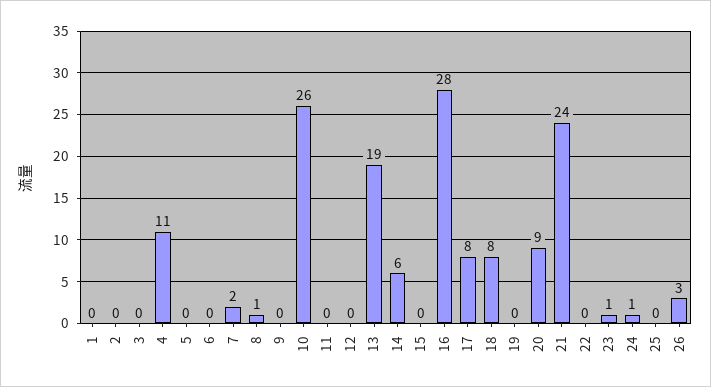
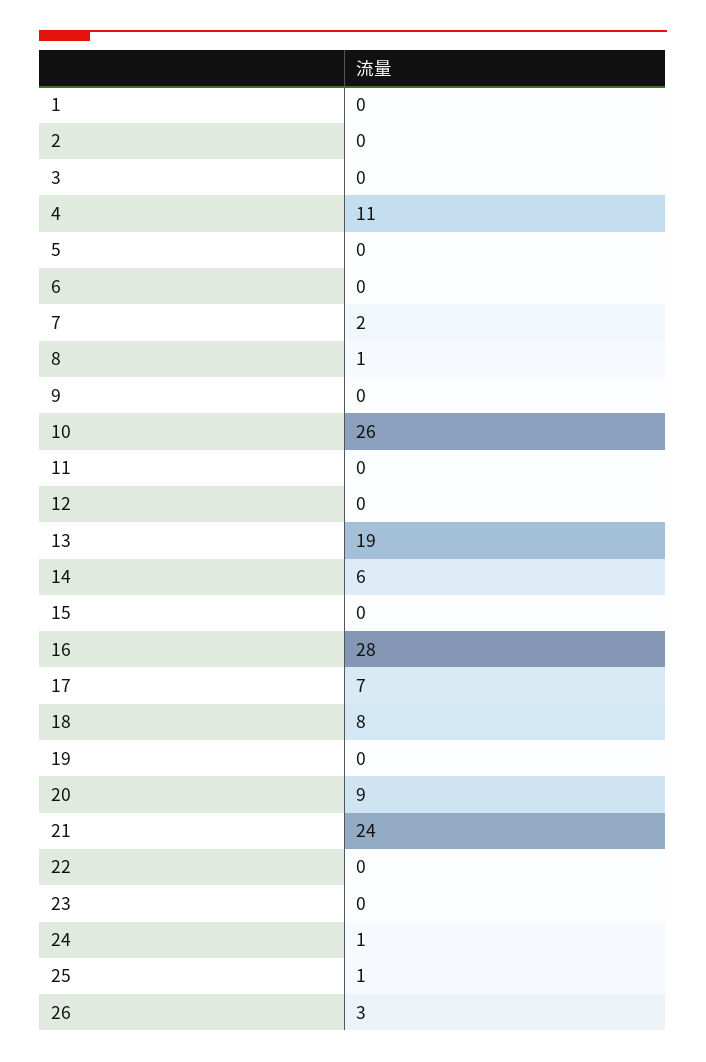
17: 8 -> 7
23: 1 -> 0
25: 0 -> 1

